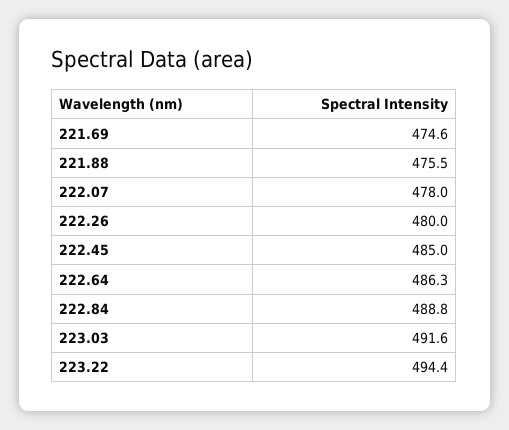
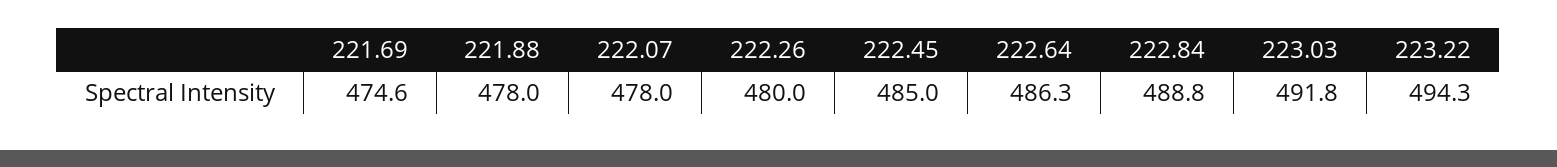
221.88: 475.5 -> 478
223.03: 491.6 -> 491.8
223.22: 494.4 -> 494.3

